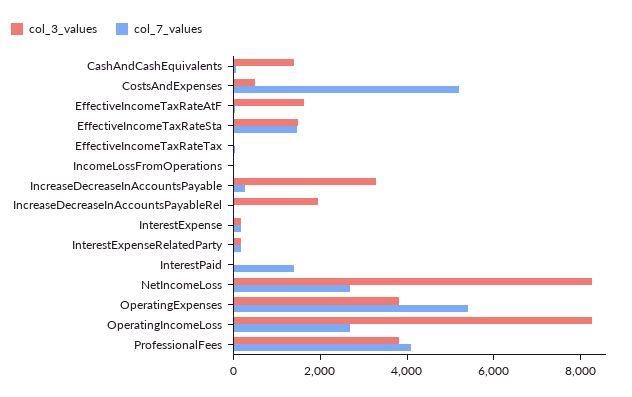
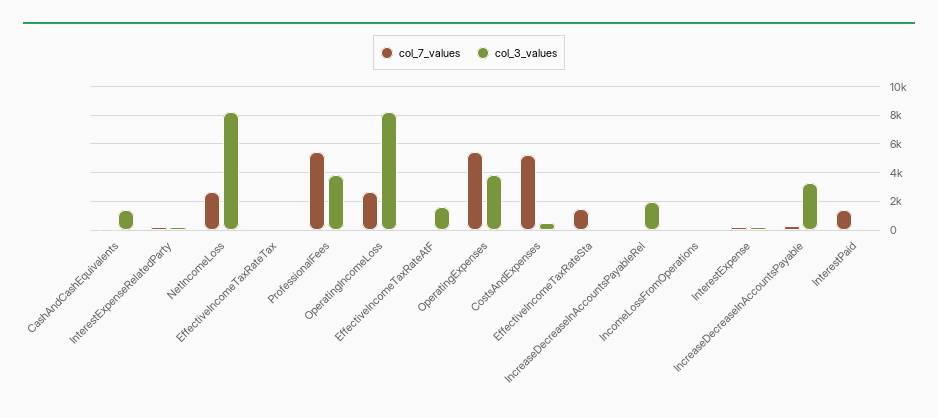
col_3_values, EffectiveIncomeTaxRateSta: 1500 -> 0
col_7_values, ProfessionalFees: 4000 -> 5500

